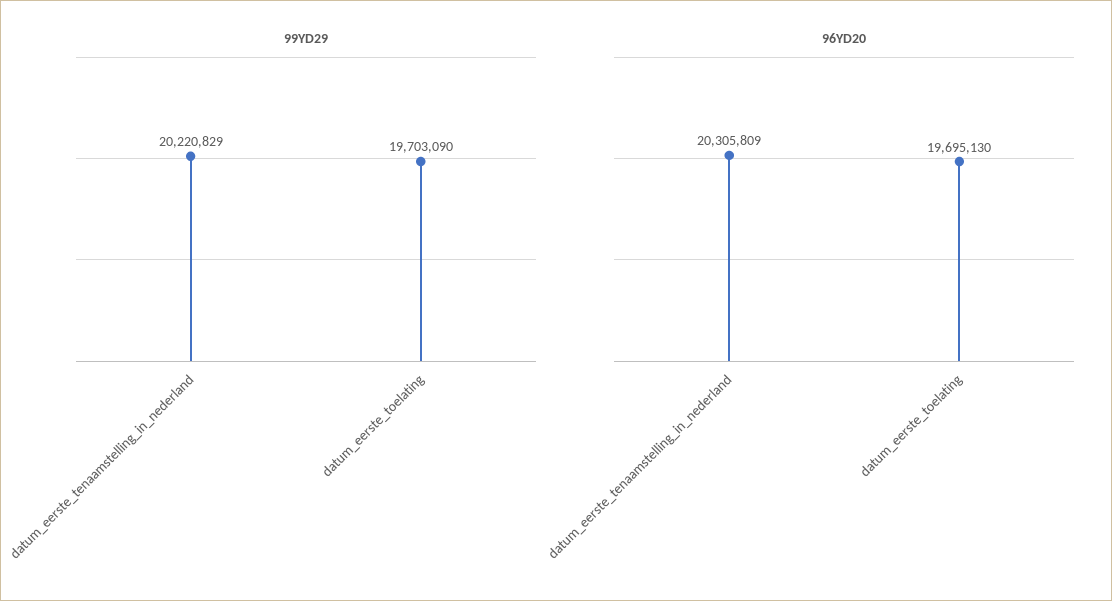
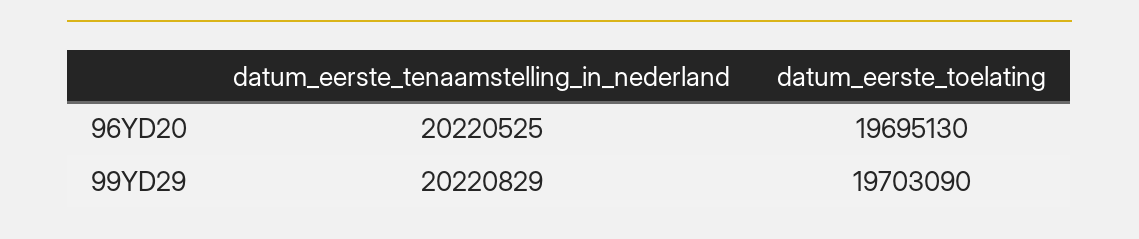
96YD20, datum_eerste_tenaamstelling_in_nederland: 20305809 -> 20220525

